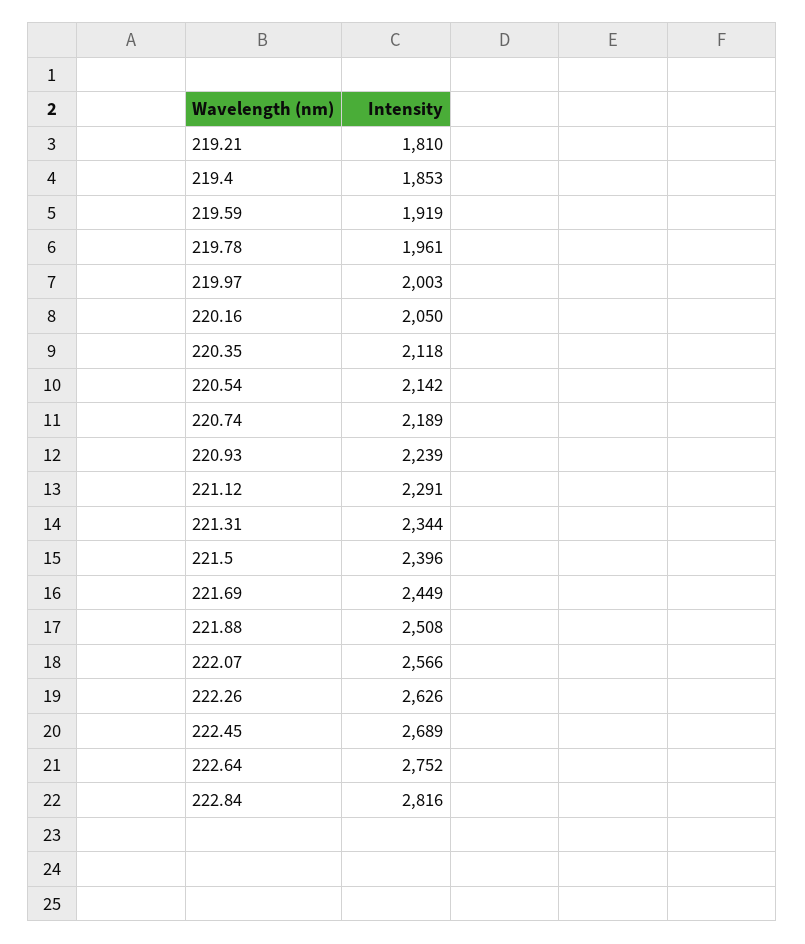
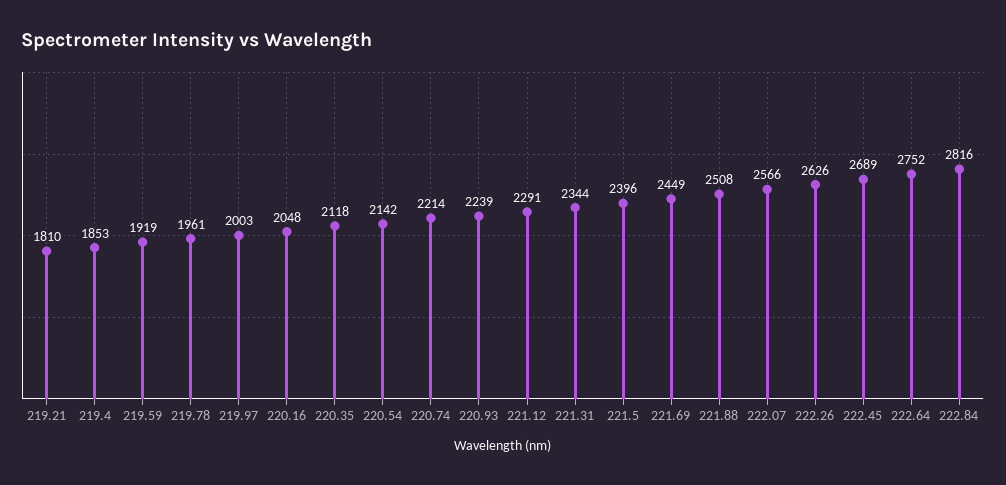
220.16: 2050 -> 2048
220.74: 2189 -> 2214

